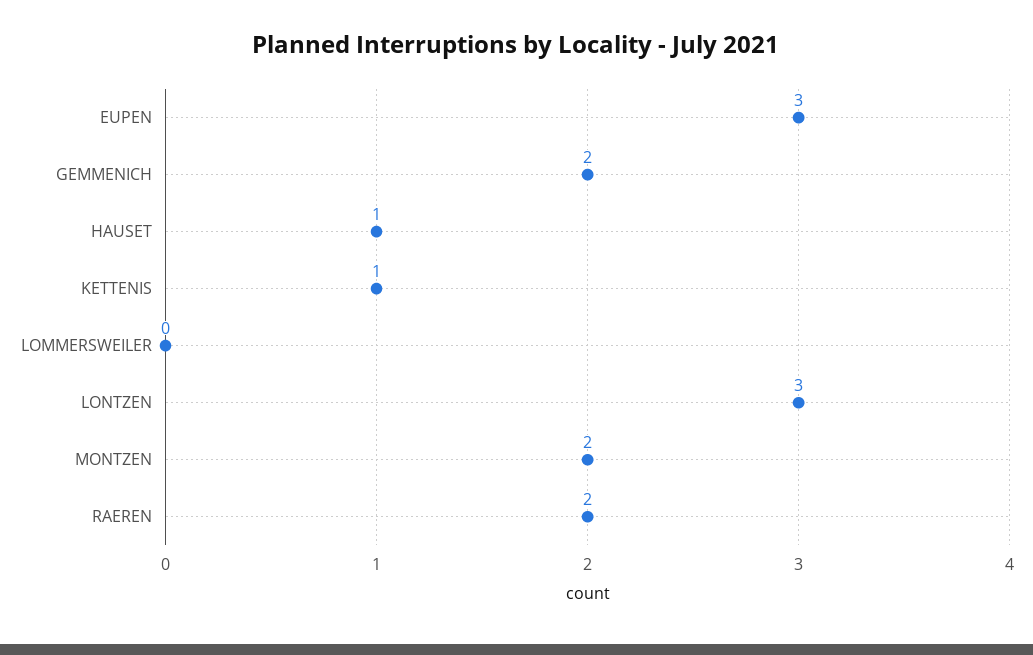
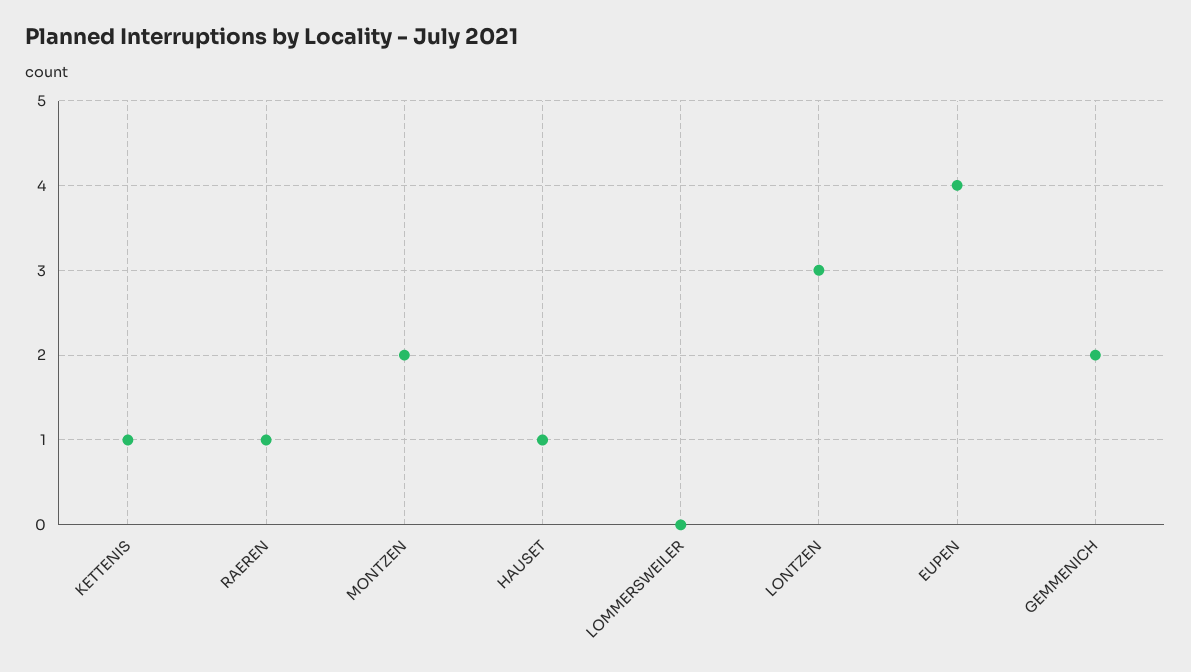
EUPEN: 3 -> 4
RAEREN: 2 -> 1

